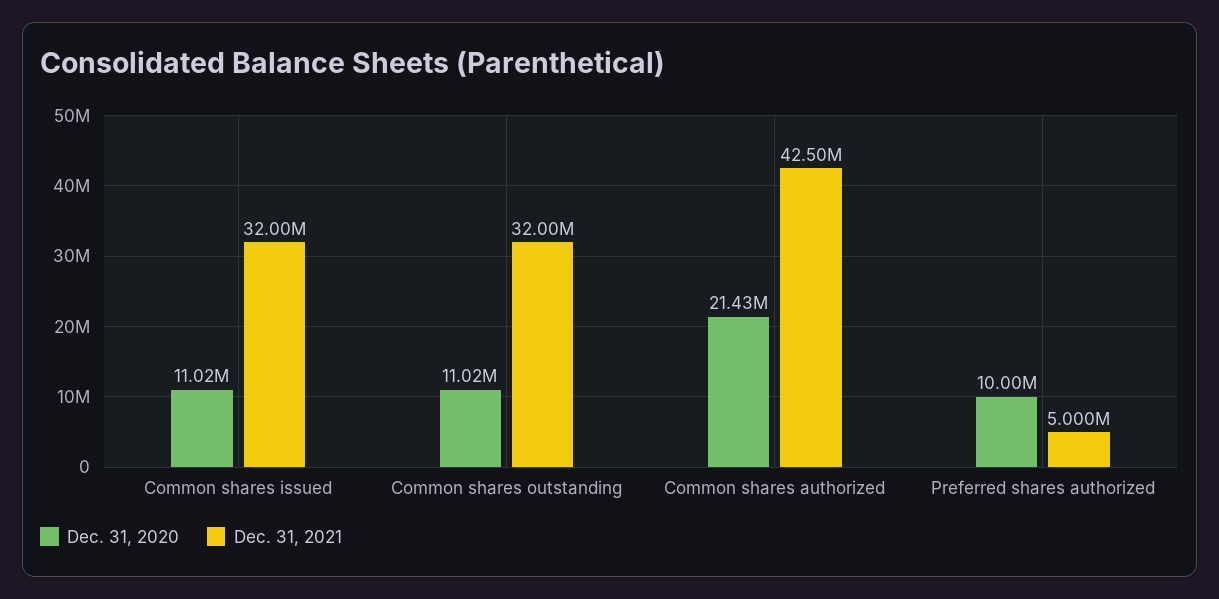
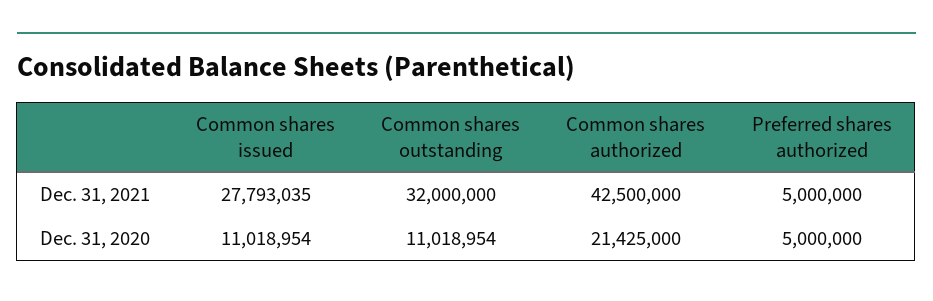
Dec. 31, 2021, Common shares issued: 32000000 -> 27793035
Dec. 31, 2020, Preferred shares authorized: 10000000 -> 5000000

